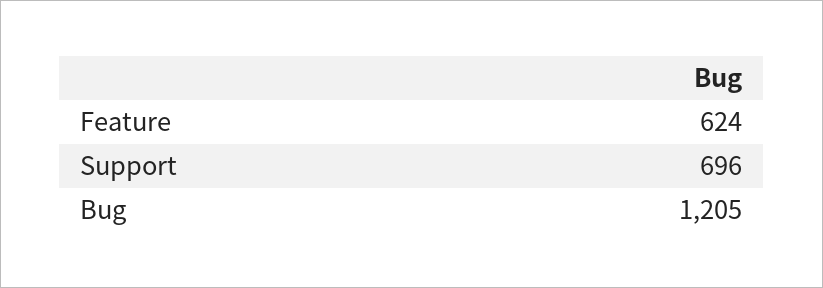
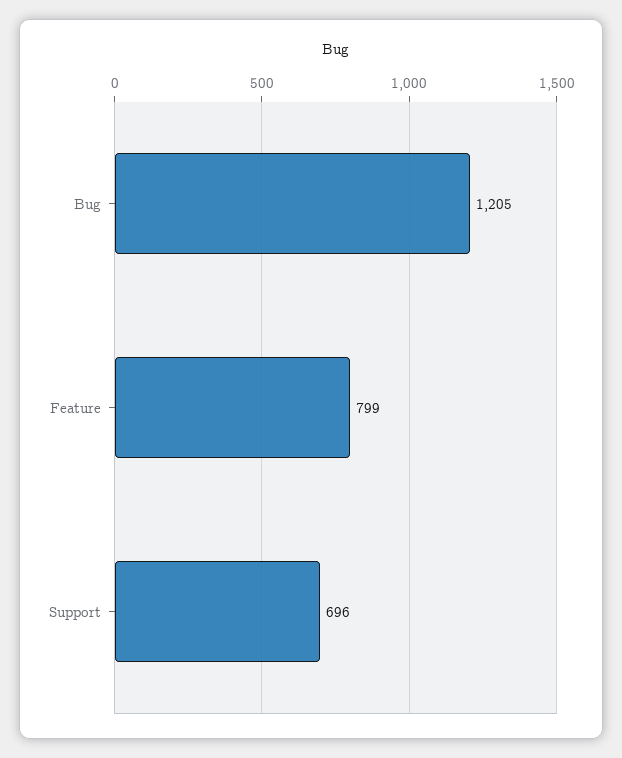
Feature: 624 -> 799

